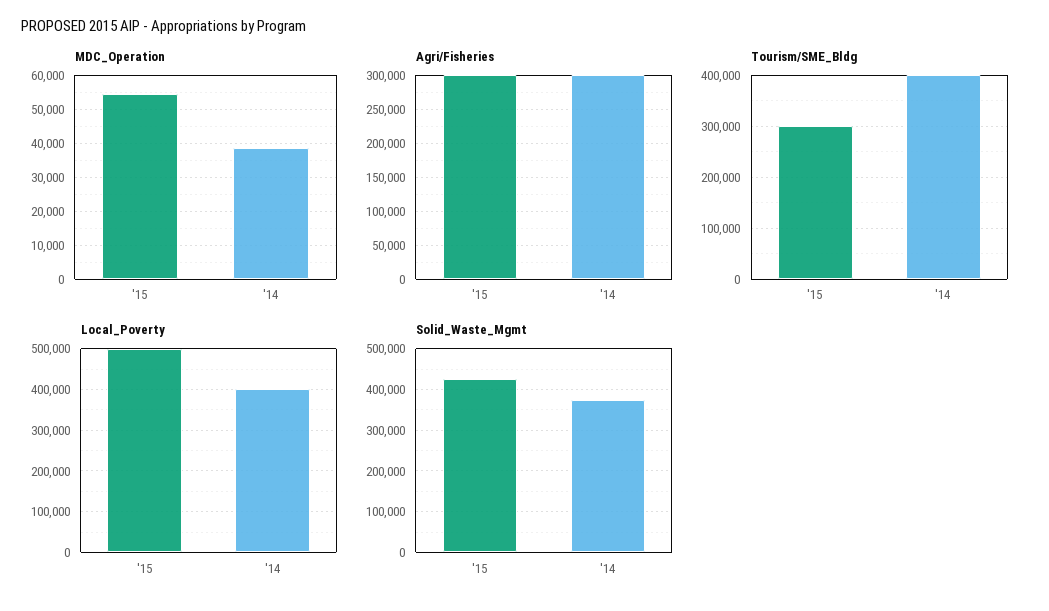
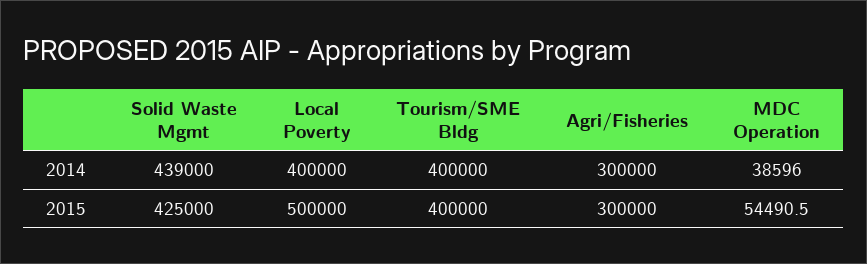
Tourism/SME_Bldg, '15: 300000 -> 400000
Solid_Waste_Mgmt, '14: 380000 -> 439000

